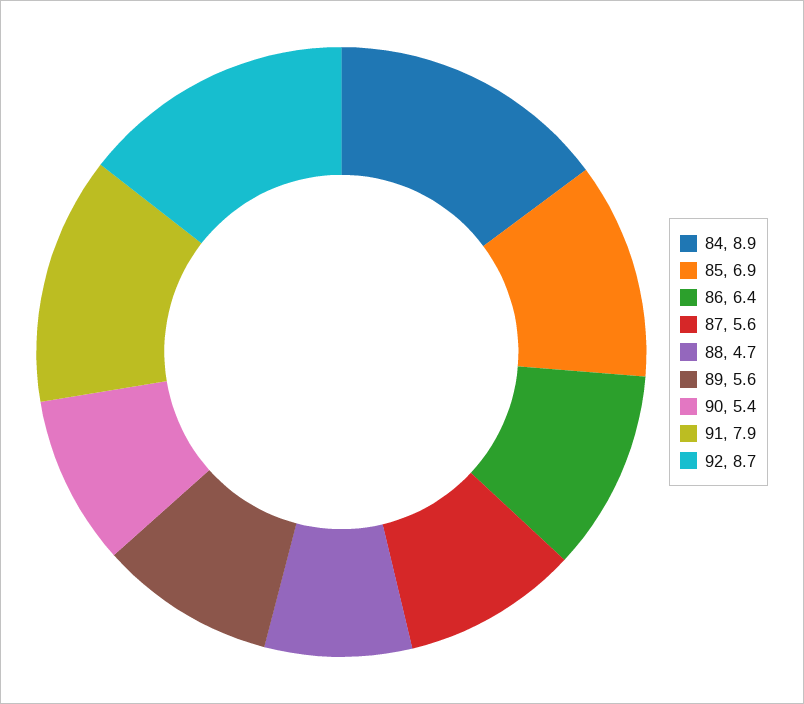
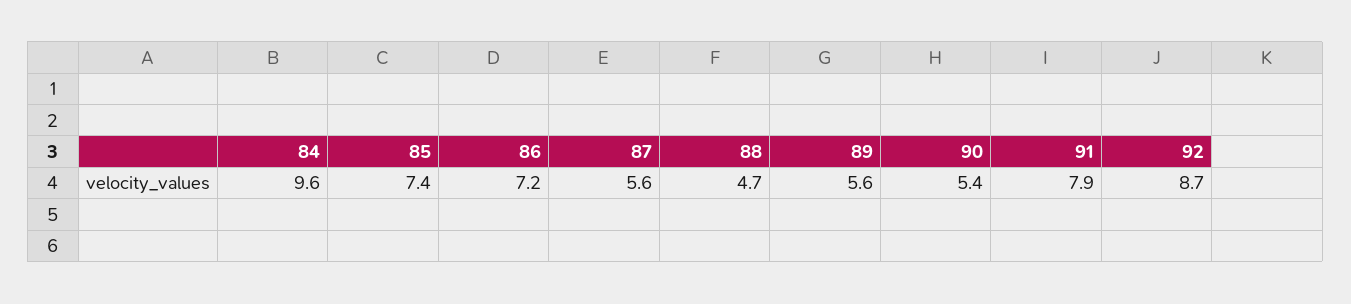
84: 8.9 -> 9.6
85: 6.9 -> 7.4
86: 6.4 -> 7.2

